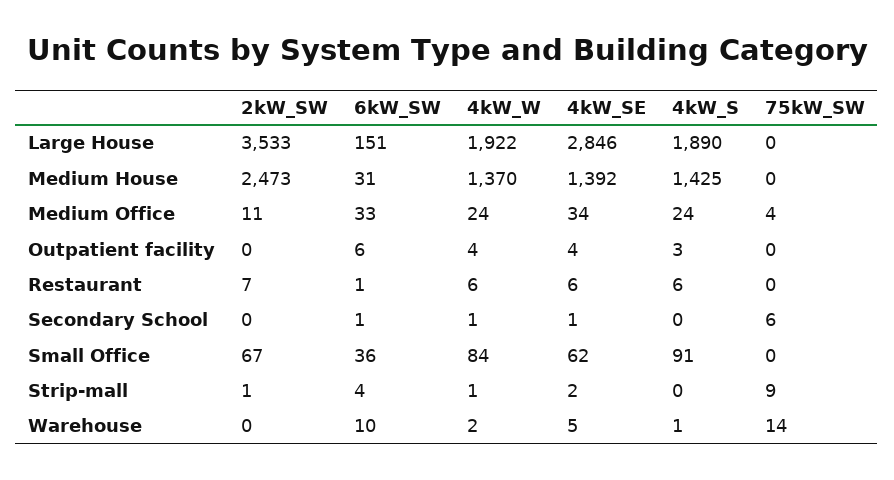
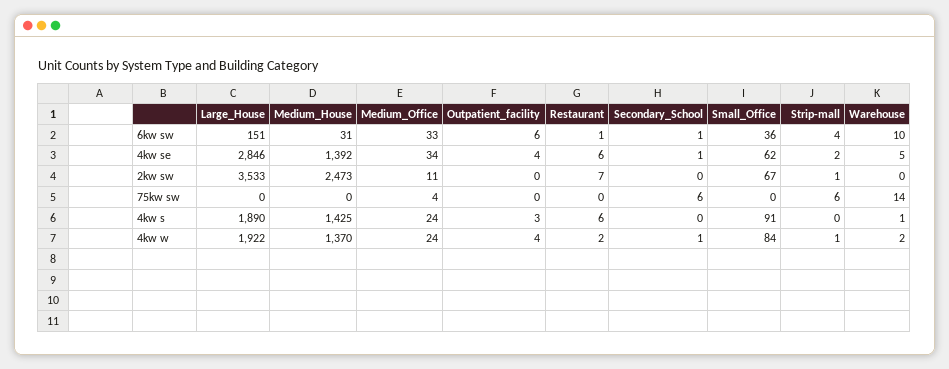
4kW_W, Restaurant: 6 -> 2
75kW_SW, Strip-mall: 9 -> 6

